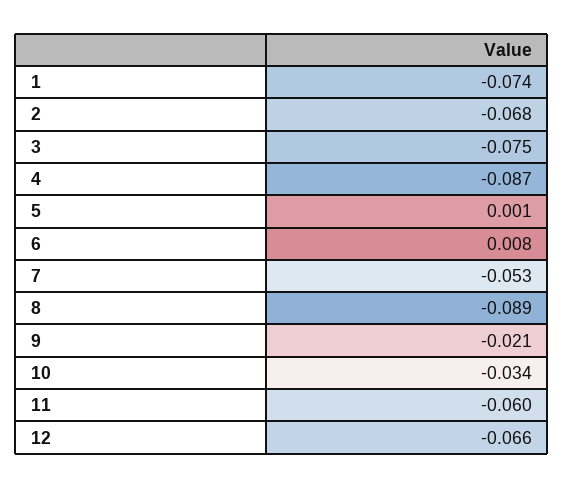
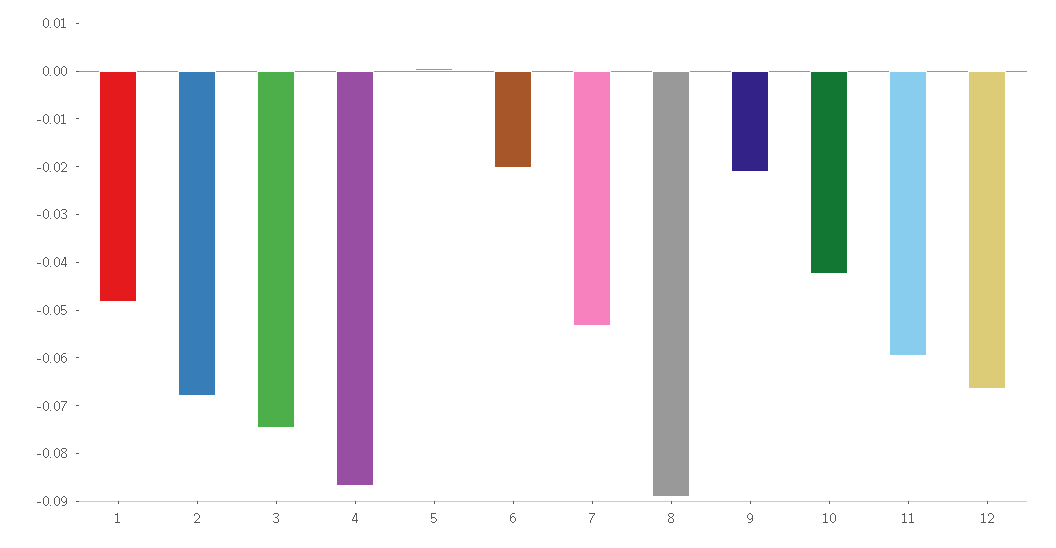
1: -0.074 -> -0.048
6: 0.008 -> -0.02
10: -0.034 -> -0.042

